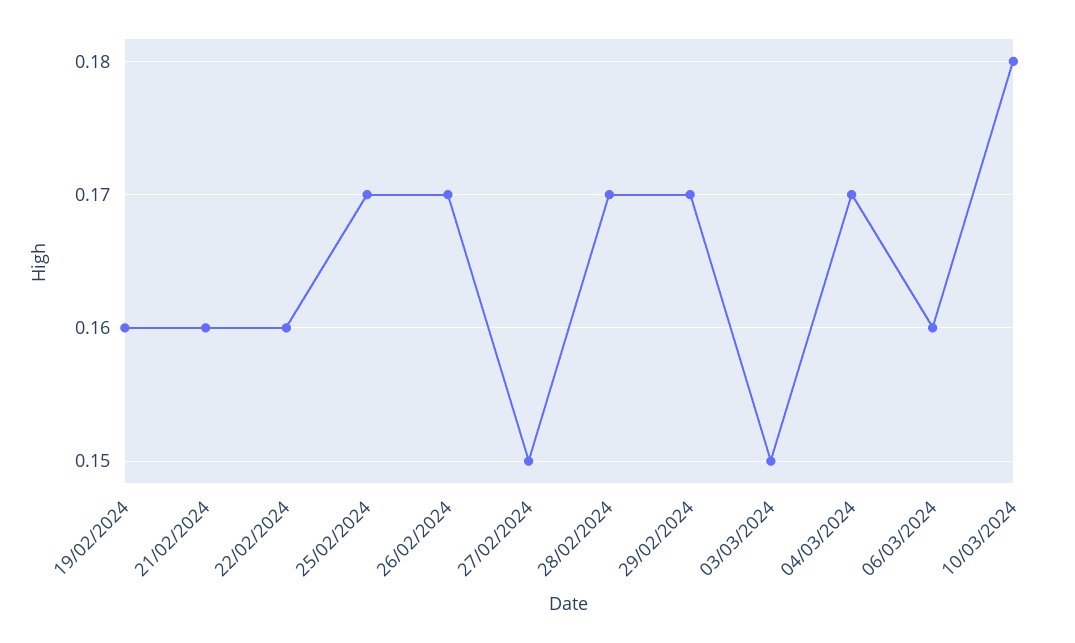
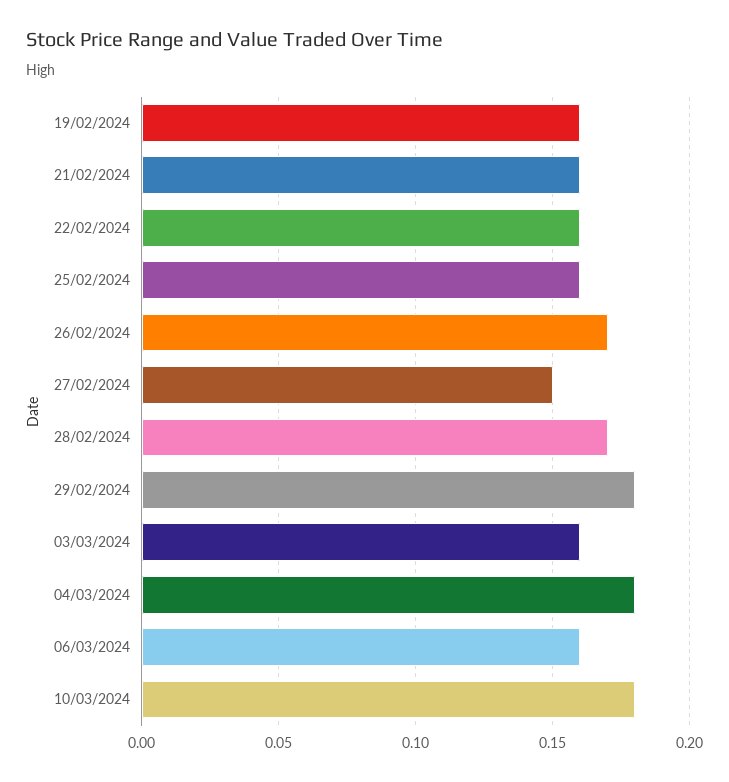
25/02/2024: 0.17 -> 0.16
29/02/2024: 0.17 -> 0.18
03/03/2024: 0.15 -> 0.16
04/03/2024: 0.17 -> 0.18

